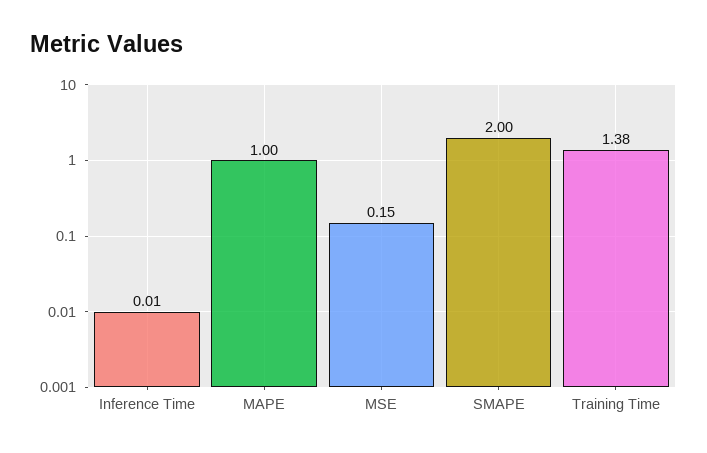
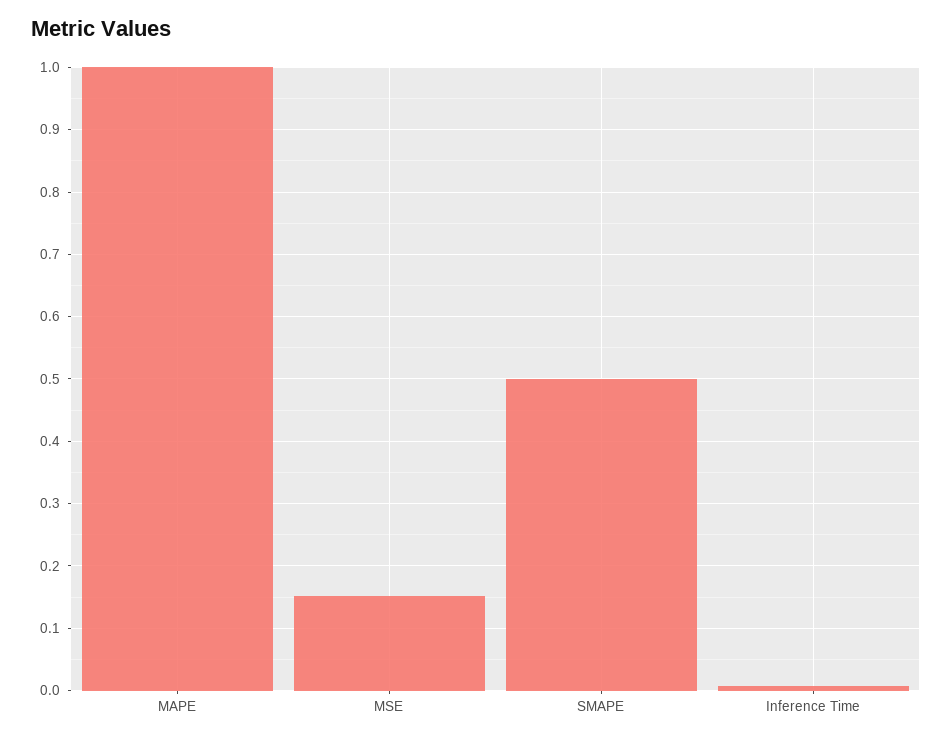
SMAPE: 2 -> 0.5
Training Time: 1.38 -> none

